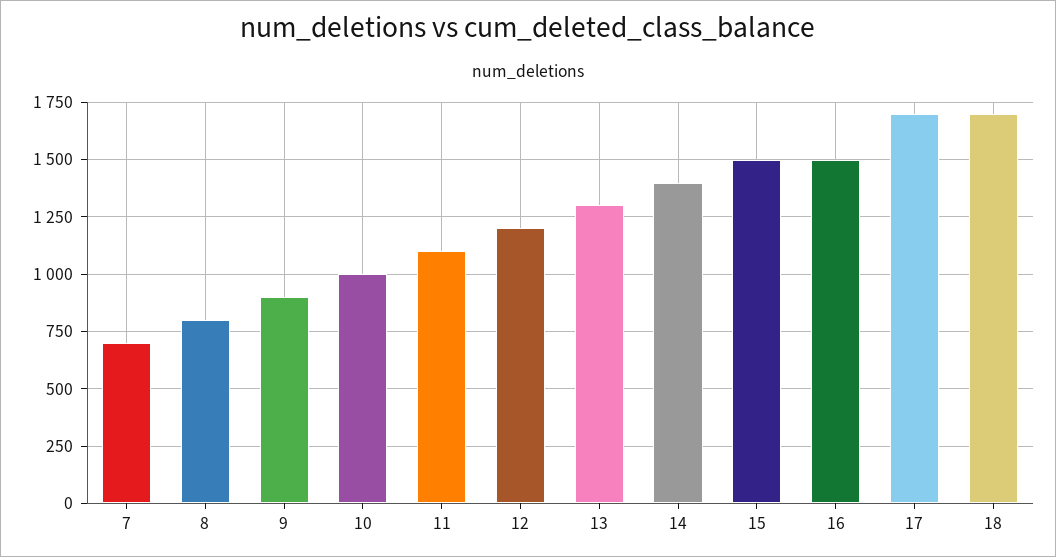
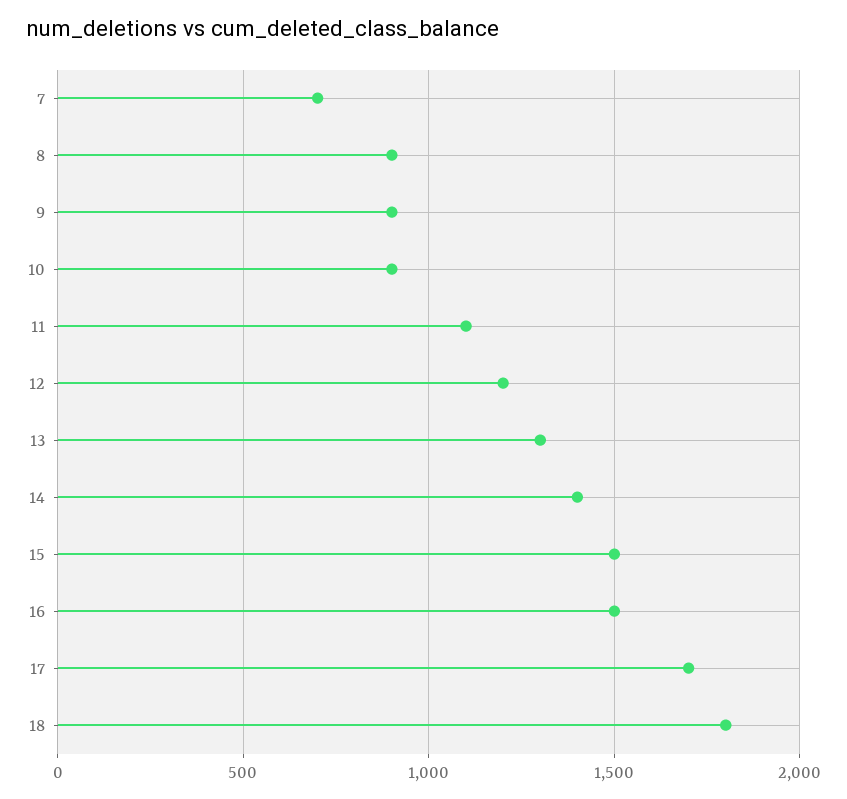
8: 800 -> 900
10: 1000 -> 900
18: 1700 -> 1800

